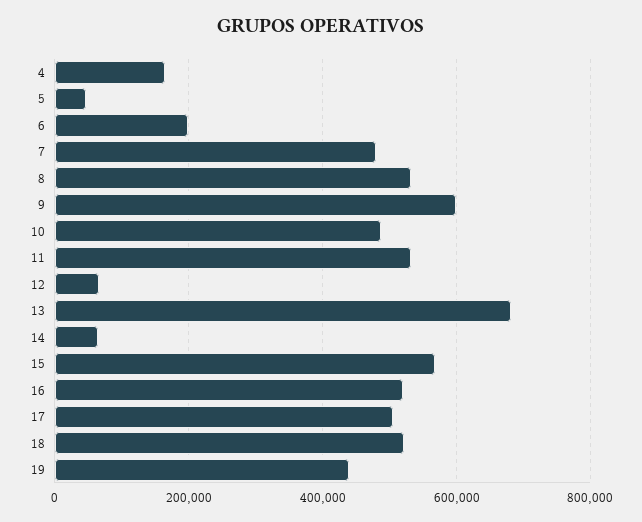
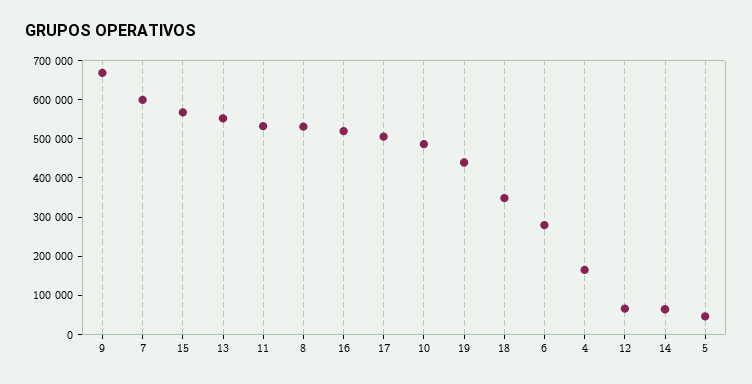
6: 200000 -> 275000
7: 480000 -> 600000
9: 600000 -> 675000
13: 680000 -> 550000
18: 520000 -> 350000

